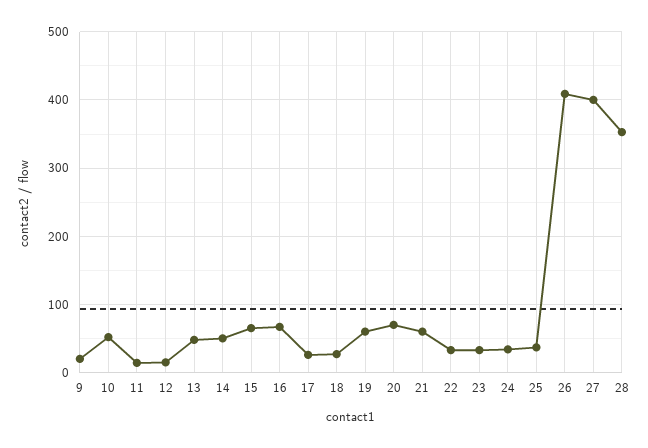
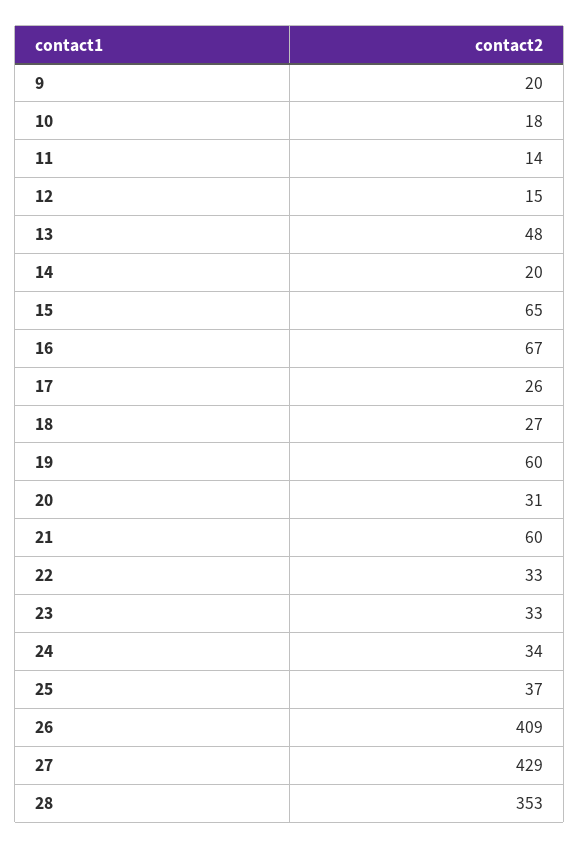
10: 50 -> 18
14: 50 -> 20
20: 70 -> 31
27: 400 -> 429

